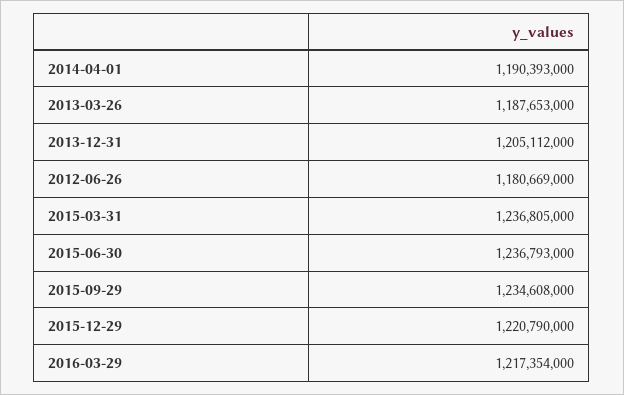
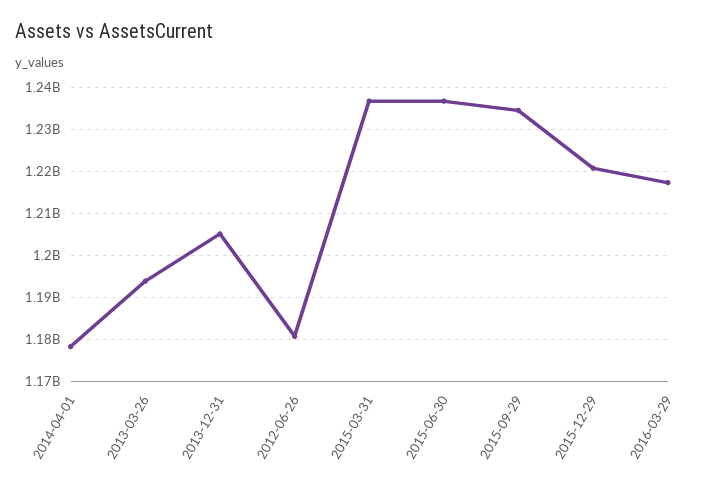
2014-04-01: 1190393000 -> 1178000000
2013-03-26: 1187653000 -> 1194000000

